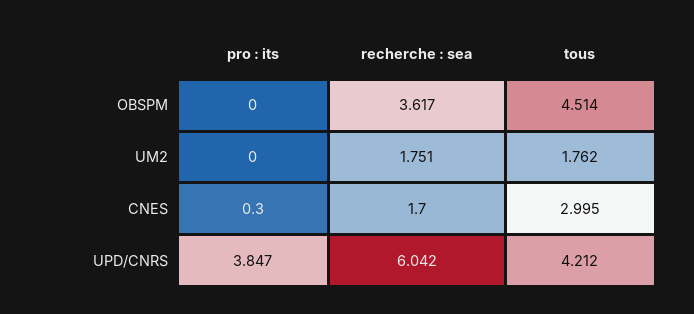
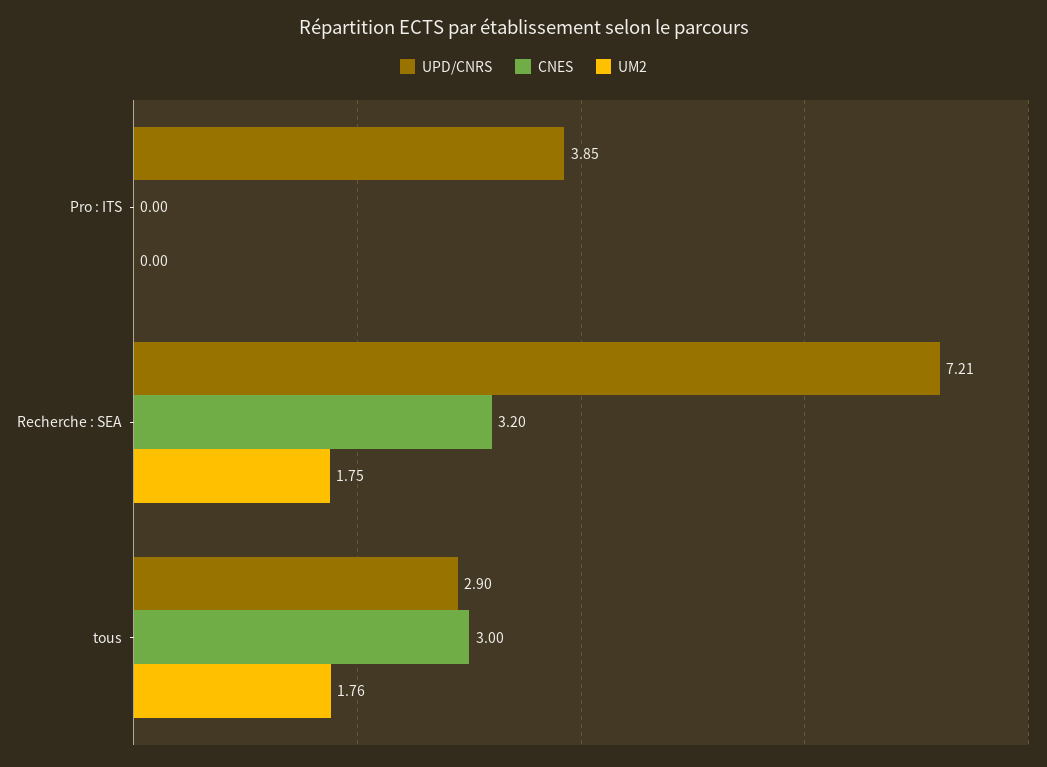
OBSPM, pro : its: 0 -> none
OBSPM, recherche : sea: 3.617 -> none
OBSPM, tous: 4.514 -> none
CNES, pro : its: 0.3 -> 0
CNES, recherche : sea: 1.7 -> 3.2
UPD/CNRS, recherche : sea: 6.042 -> 7.21
UPD/CNRS, tous: 4.212 -> 2.9

